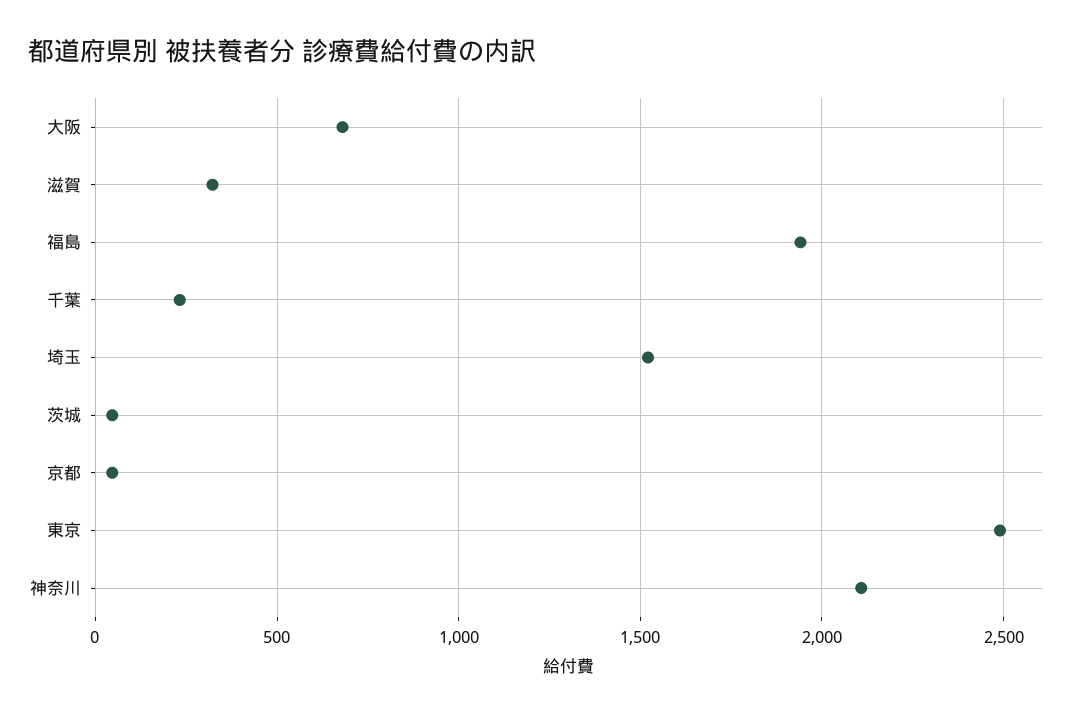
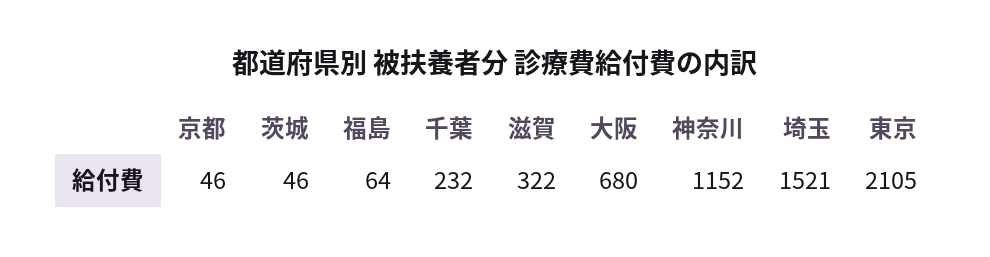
福島: 1950 -> 64
東京: 2500 -> 2105
神奈川: 2100 -> 1152

